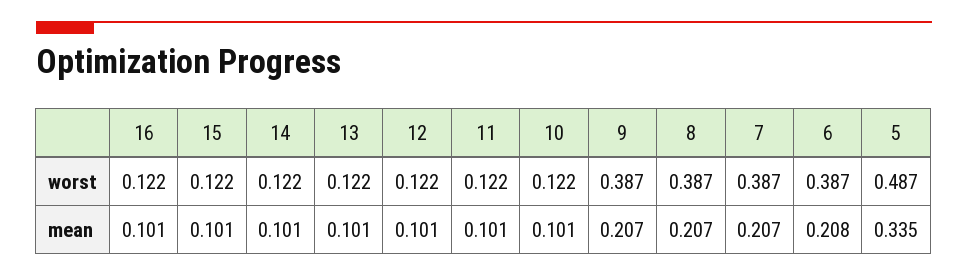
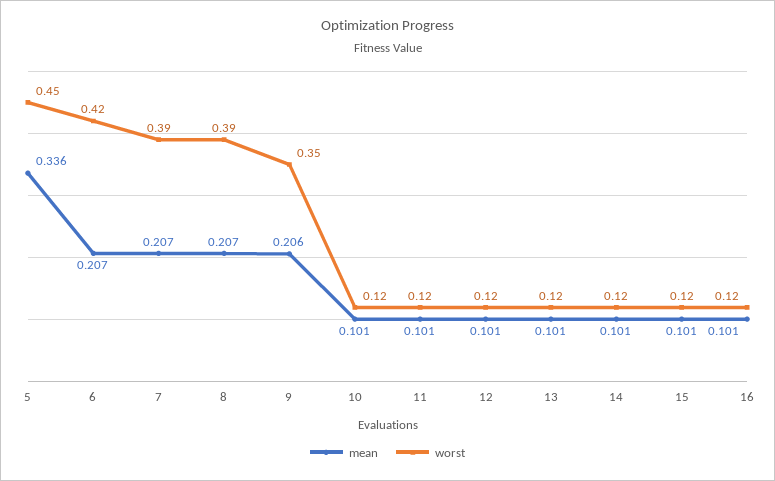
worst, 9: 0.387 -> 0.35
worst, 6: 0.387 -> 0.42
worst, 5: 0.487 -> 0.45
mean, 9: 0.207 -> 0.206
mean, 6: 0.208 -> 0.207
mean, 5: 0.335 -> 0.336

